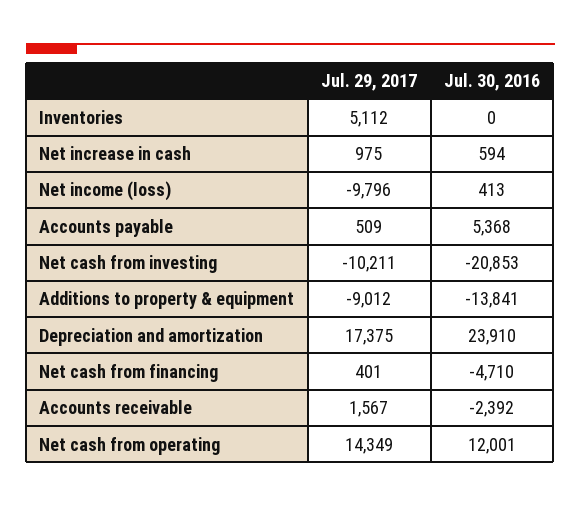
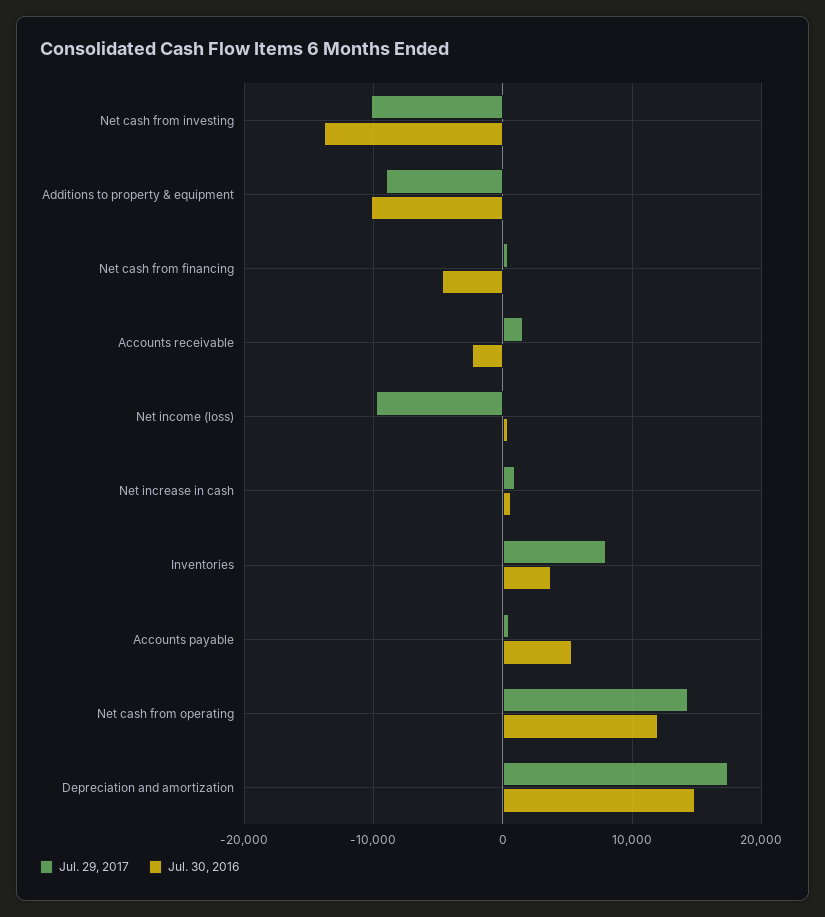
Jul. 29, 2017, Inventories: 5112 -> 8000
Jul. 30, 2016, Inventories: 0 -> 4000
Jul. 30, 2016, Net cash from investing: -20853 -> -14000
Jul. 30, 2016, Additions to property & equipment: -13841 -> -10000
Jul. 30, 2016, Depreciation and amortization: 23910 -> 15000

